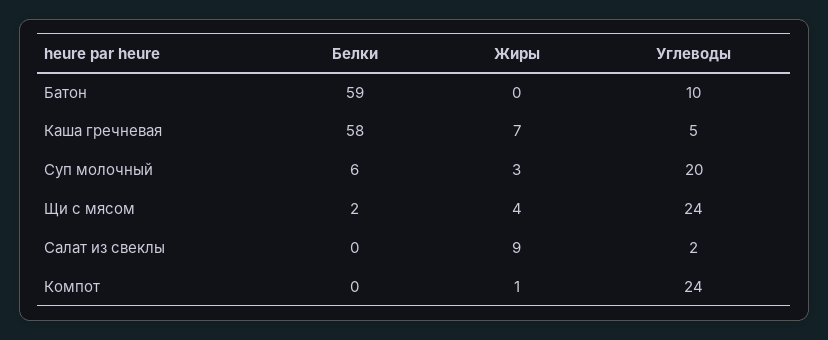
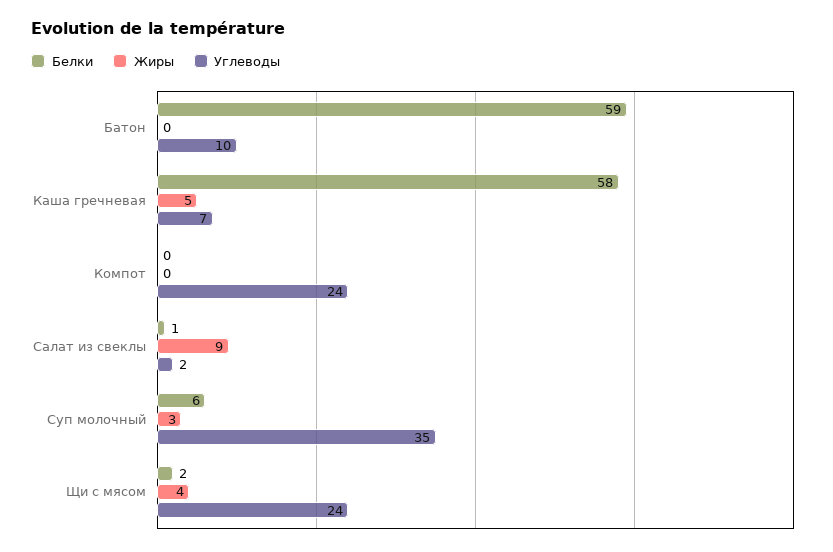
Жиры, Каша гречневая: 7 -> 5
Углеводы, Каша гречневая: 5 -> 7
Углеводы, Суп молочный: 20 -> 35
Белки, Салат из свеклы: 0 -> 1
Жиры, Компот: 1 -> 0

